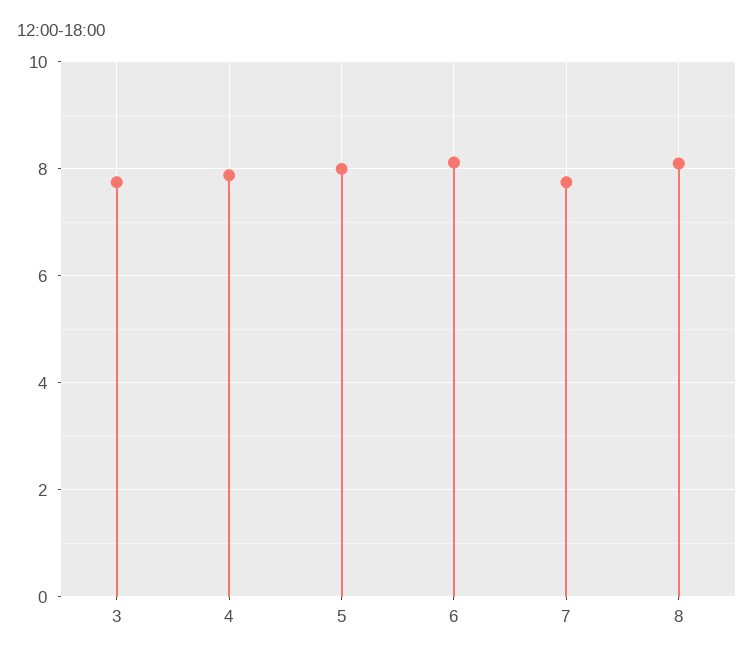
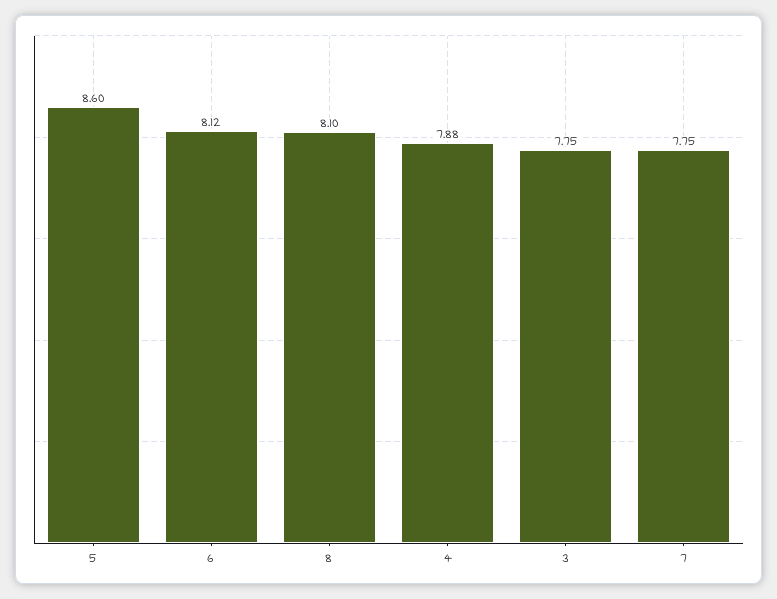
5: 8 -> 8.6

